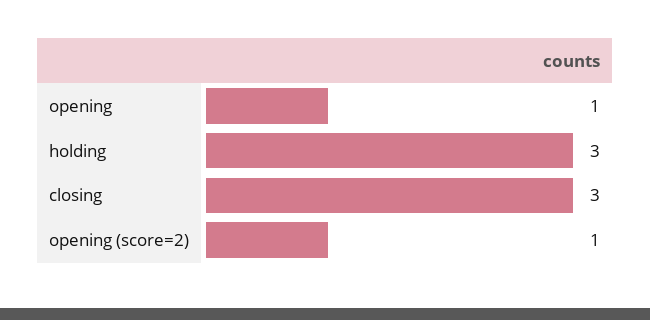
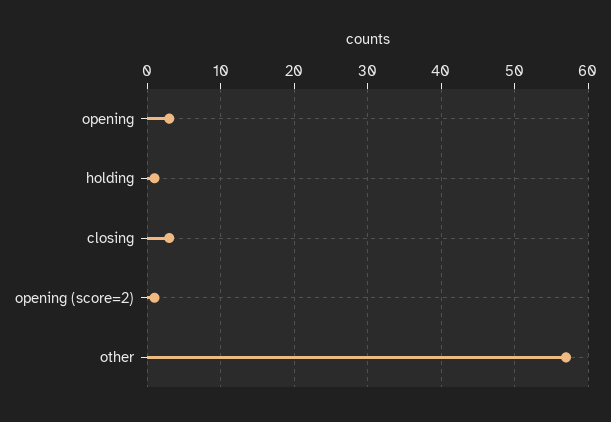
opening: 1 -> 3
holding: 3 -> 1
other: none -> 57

